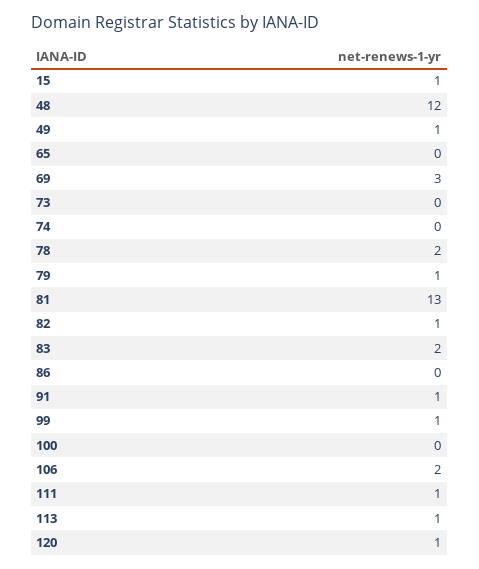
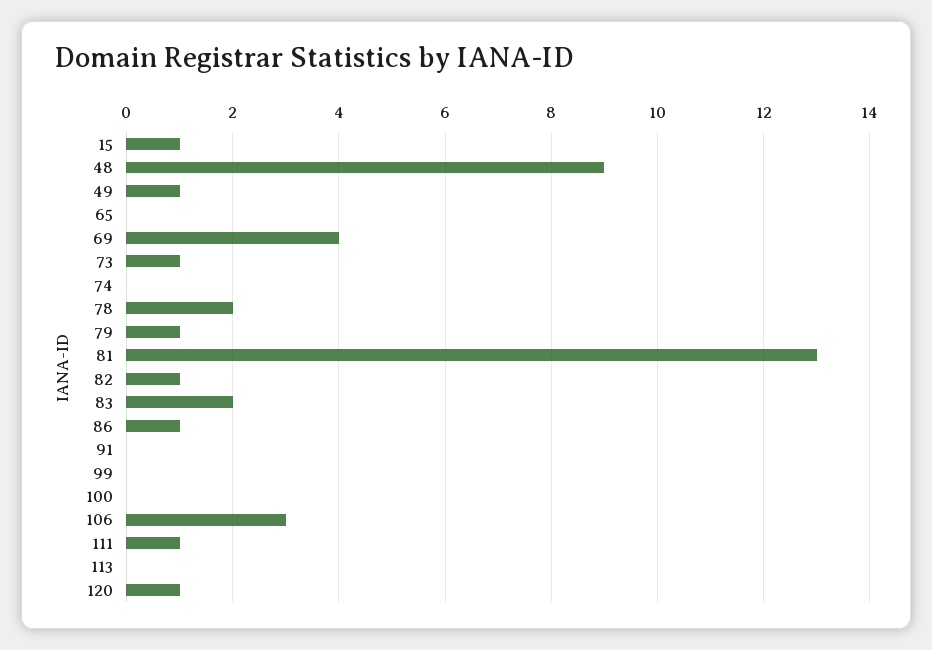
48: 12 -> 9
69: 3 -> 4
73: 0 -> 1
86: 0 -> 1
91: 1 -> 0
99: 1 -> 0
106: 2 -> 3
113: 1 -> 0

